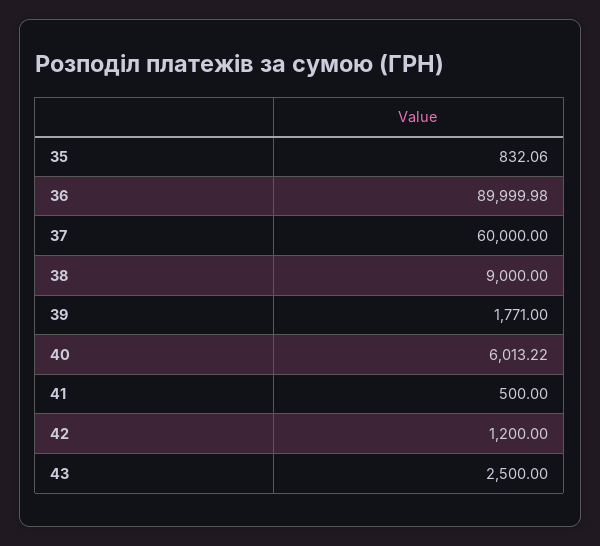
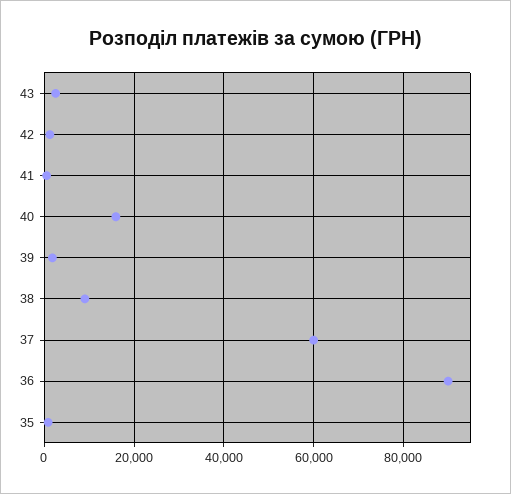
40: 6013.22 -> 16000

